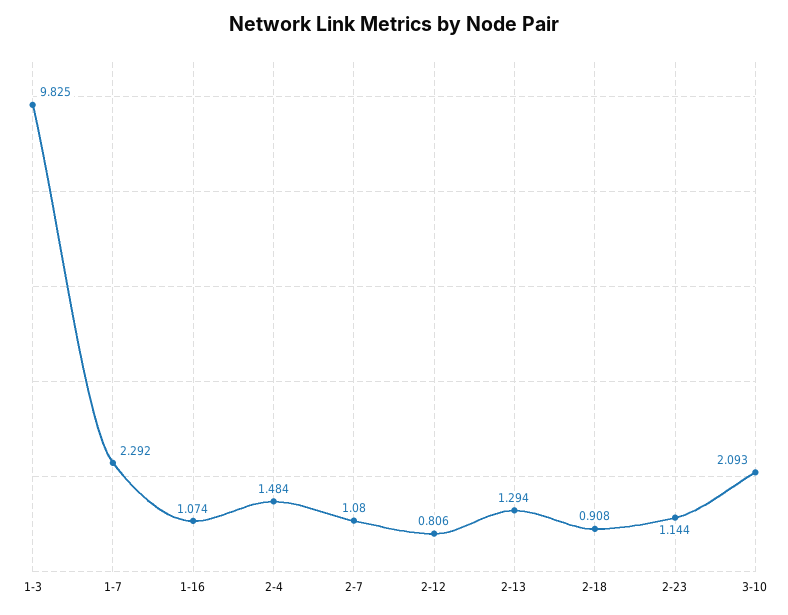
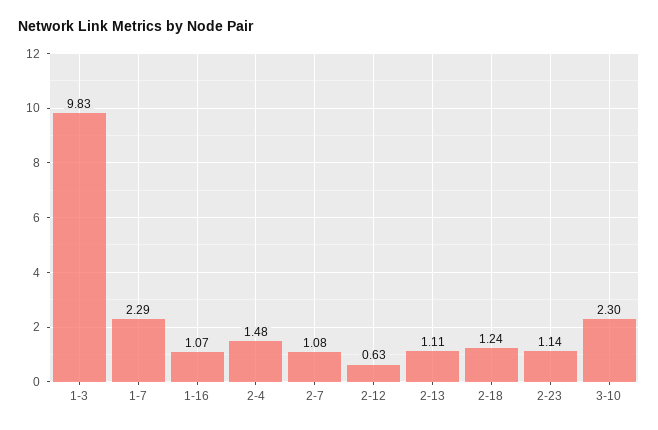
2-12: 0.806 -> 0.63
2-13: 1.294 -> 1.11
2-18: 0.908 -> 1.24
3-10: 2.093 -> 2.3

